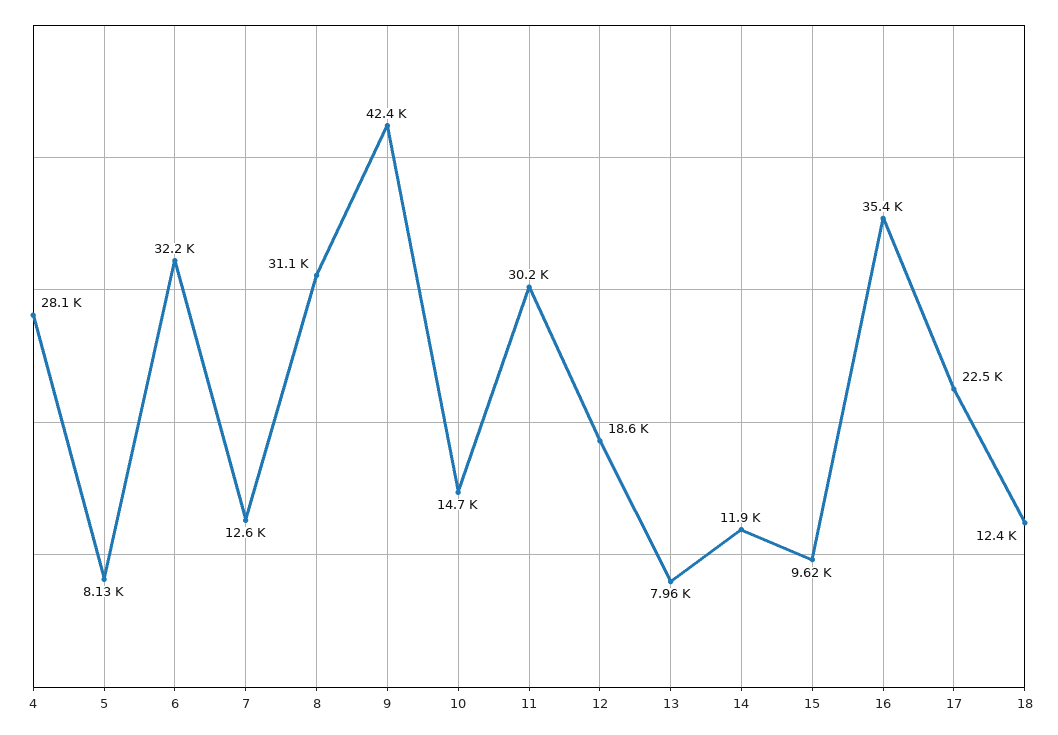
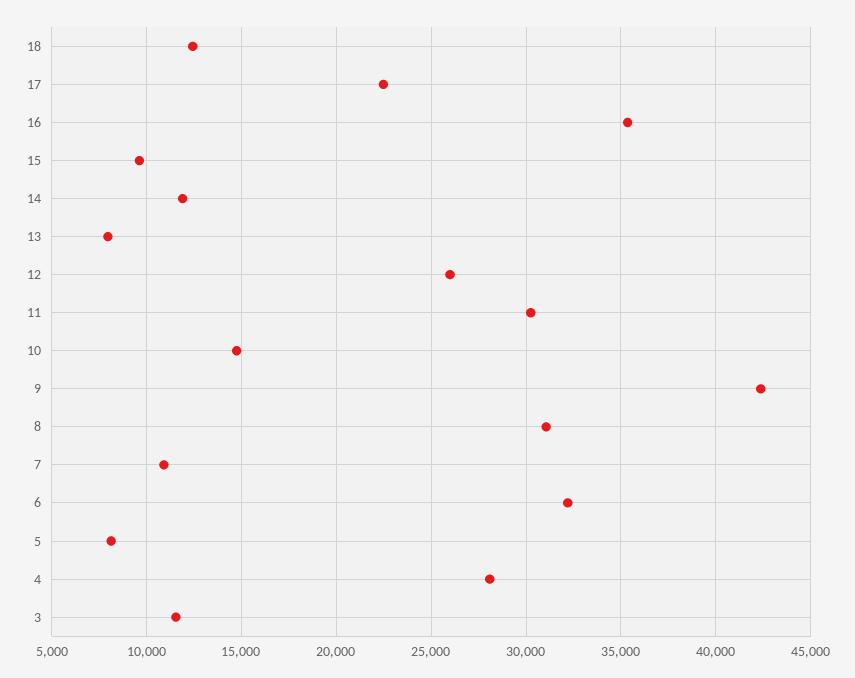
7: 12600 -> 11000
12: 18600 -> 26000
3: none -> 11500

